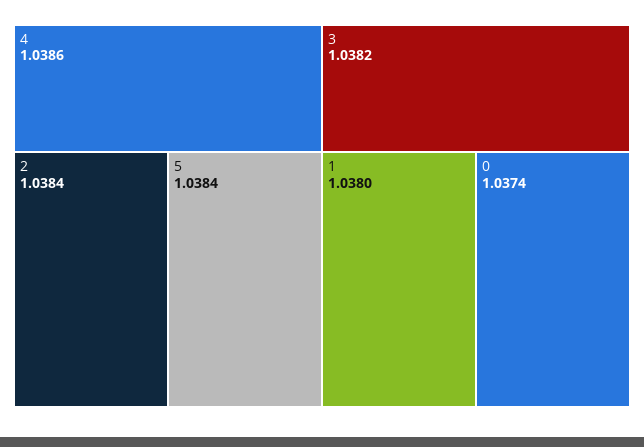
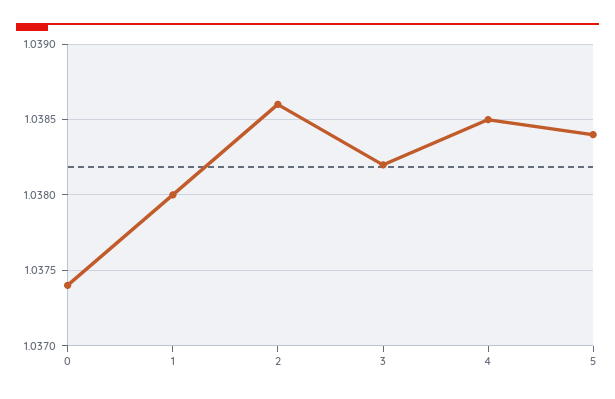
4: 1.0386 -> 1.0385
2: 1.0384 -> 1.0386

